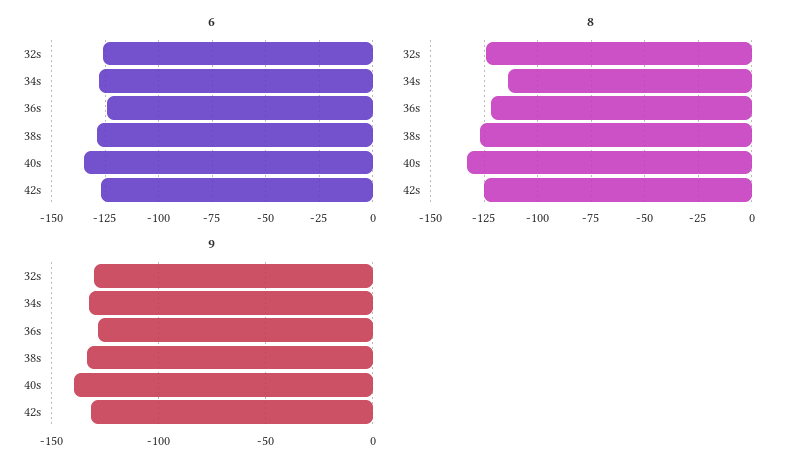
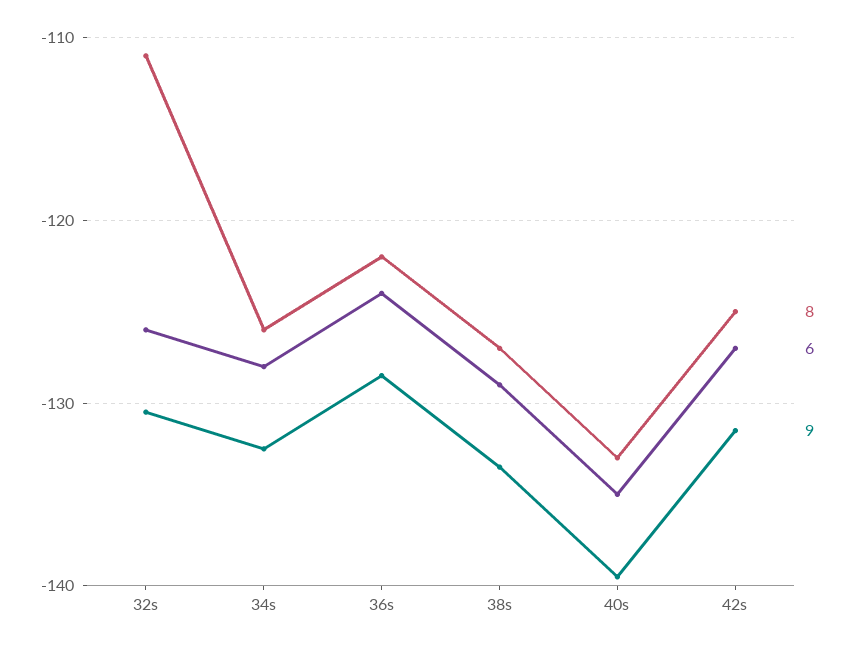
8, 32s: -125 -> -111
8, 34s: -115 -> -126

